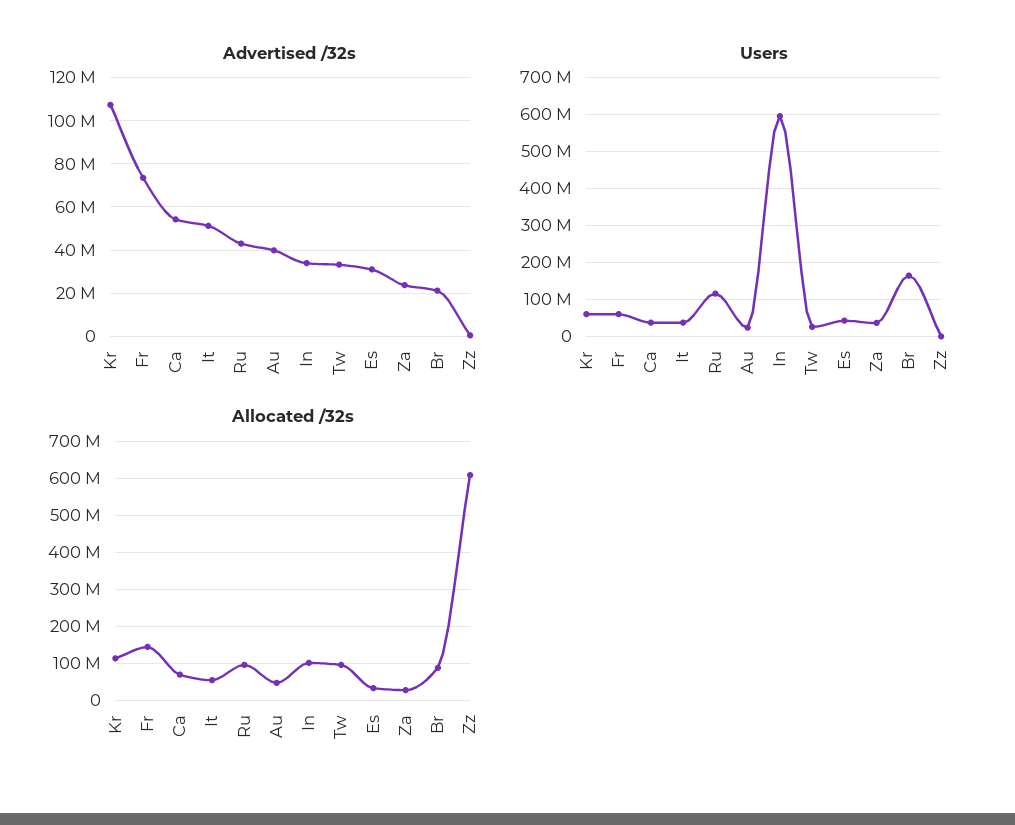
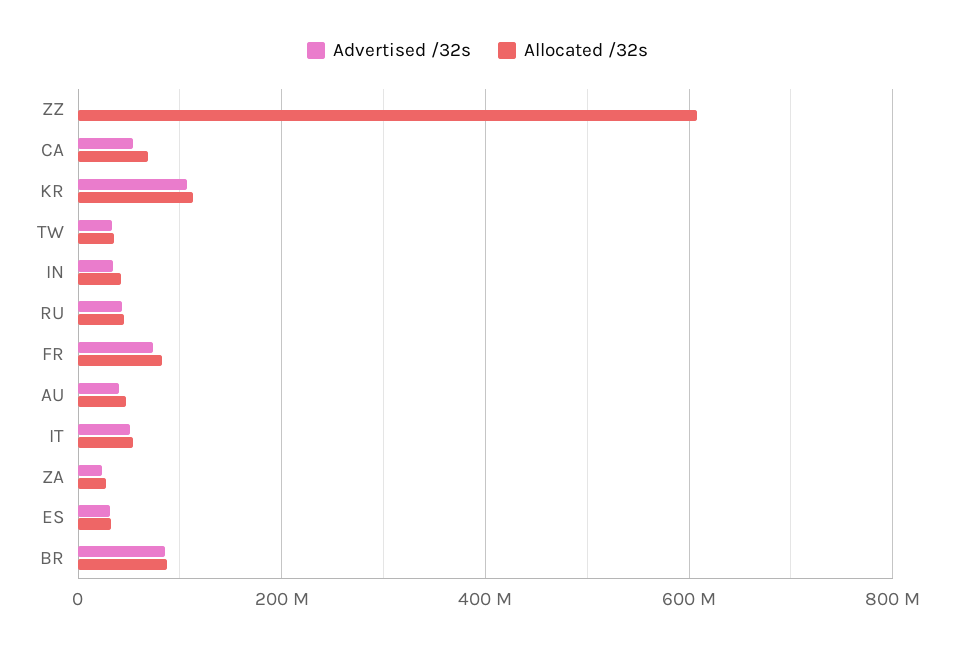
Advertised /32s, Br: 20000000 -> 80000000
Users, Kr: 60000000 -> none
Users, Fr: 60000000 -> none
Users, Ca: 40000000 -> none
Users, It: 40000000 -> none
Users, Ru: 120000000 -> none
Users, Au: 20000000 -> none
Users, In: 600000000 -> none
Users, Tw: 20000000 -> none
Users, Es: 40000000 -> none
Users, Za: 40000000 -> none
Users, Br: 160000000 -> none
Users, Zz: 0 -> none
Allocated /32s, Fr: 140000000 -> 80000000
Allocated /32s, Ru: 100000000 -> 40000000
Allocated /32s, In: 100000000 -> 40000000
Allocated /32s, Tw: 100000000 -> 40000000

